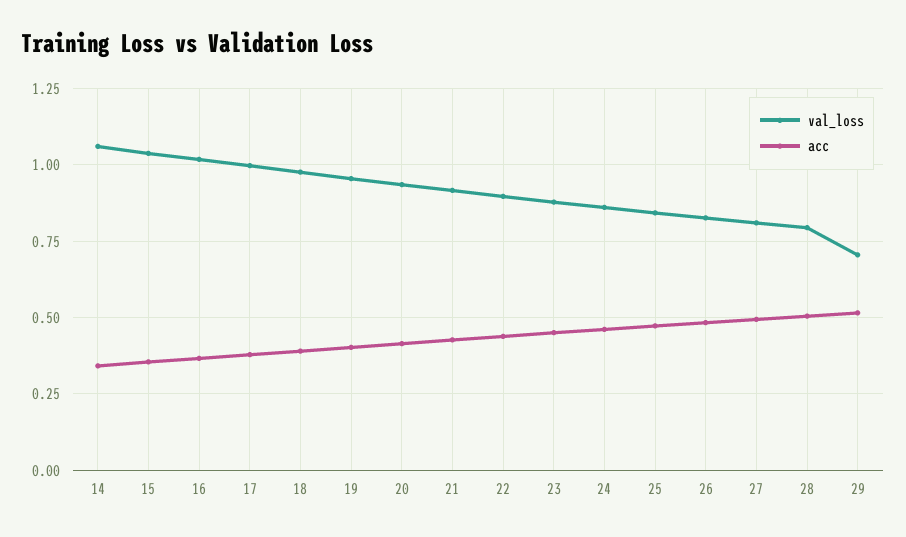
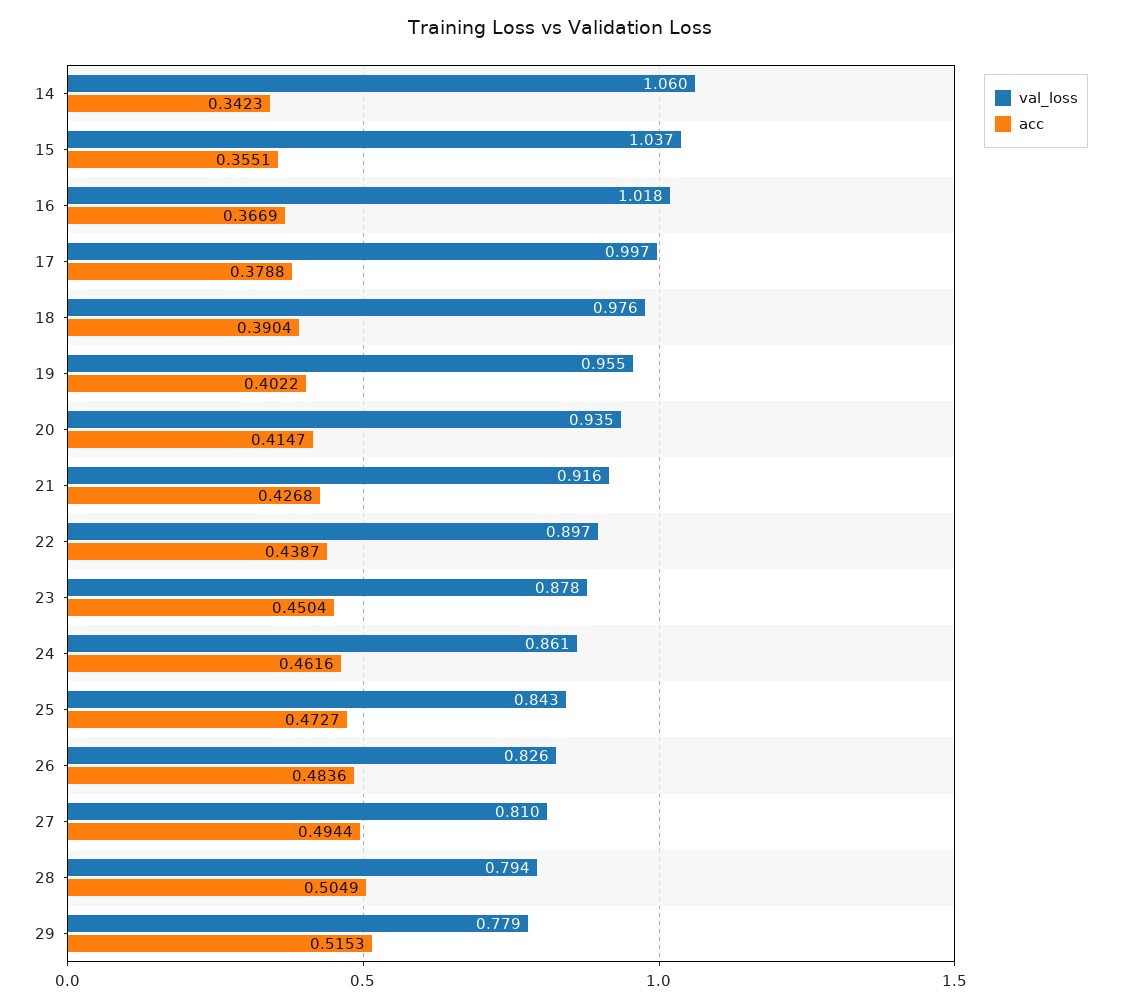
val_loss, 29: 0.7 -> 0.779

